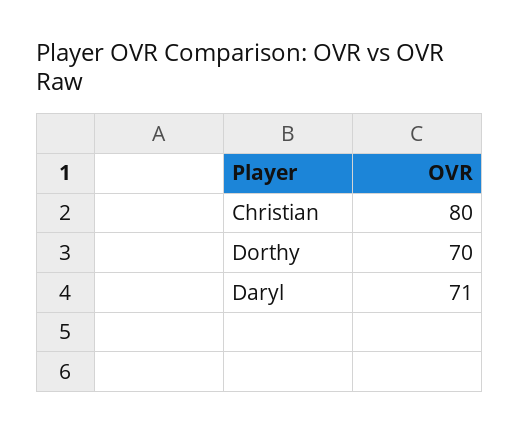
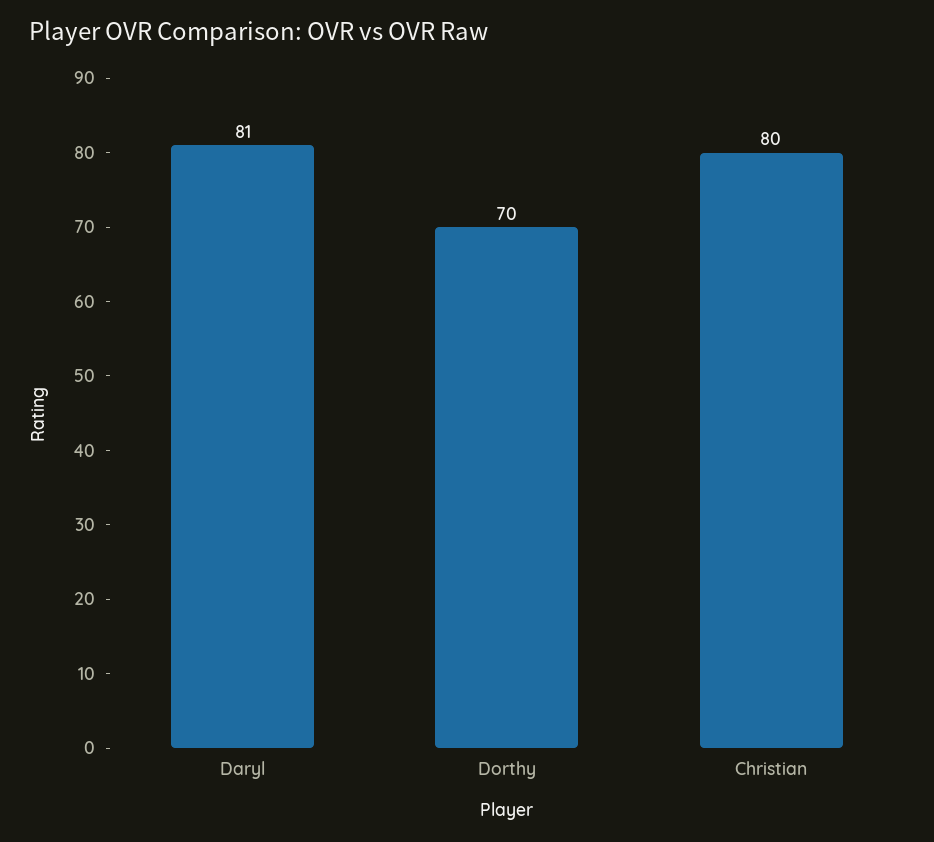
Daryl: 71 -> 81

